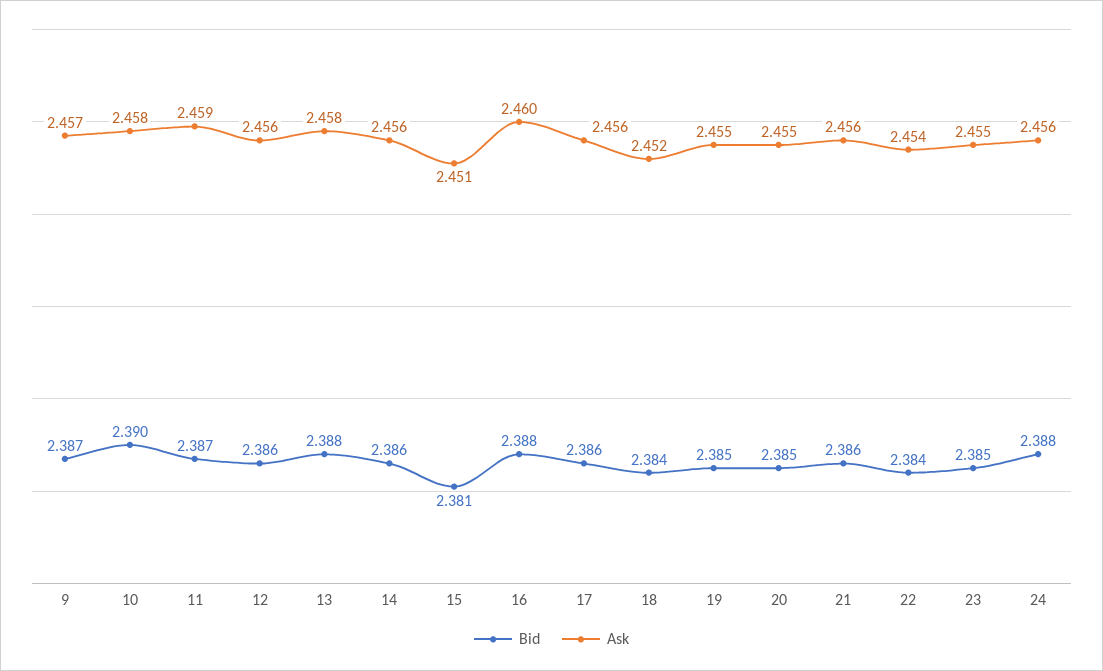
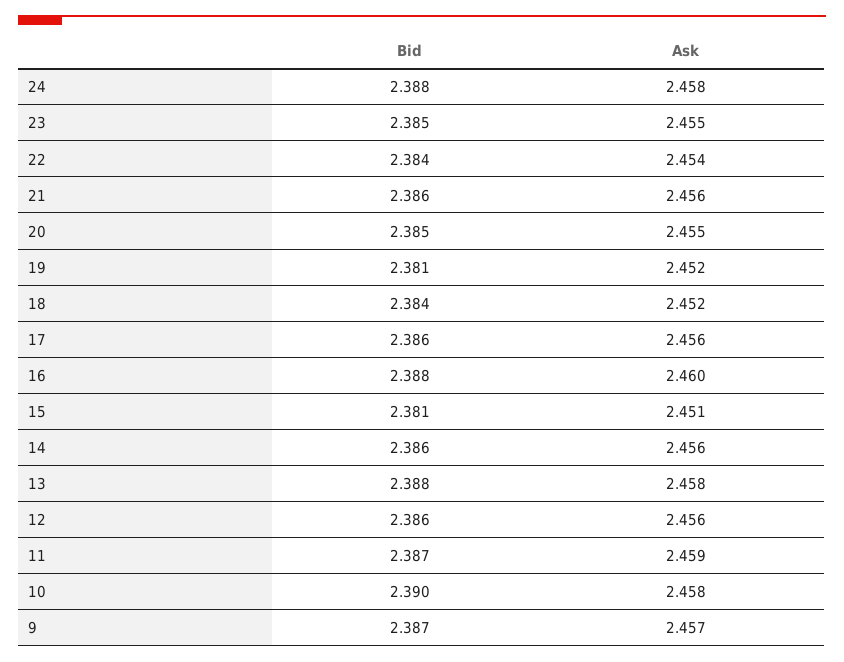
Bid, 19: 2.385 -> 2.381
Ask, 19: 2.455 -> 2.452
Ask, 24: 2.456 -> 2.458

